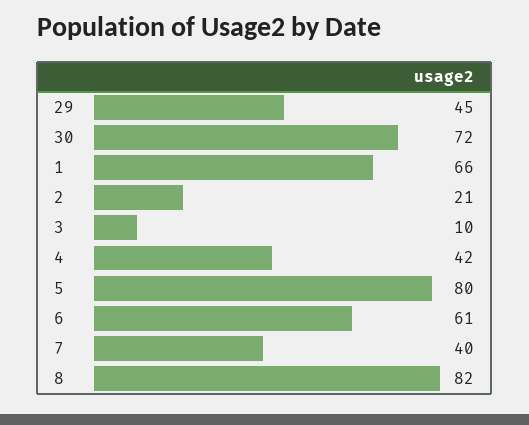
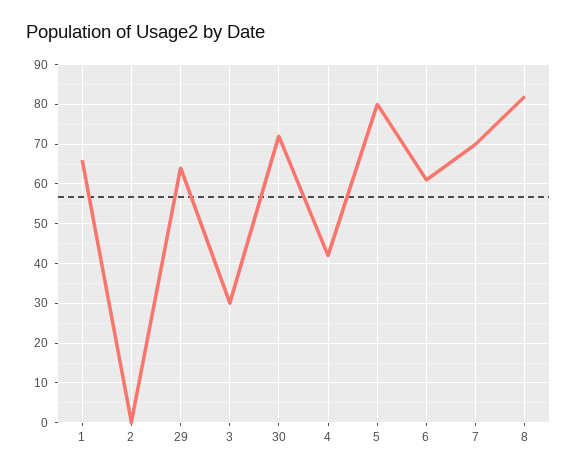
29: 45 -> 65
2: 21 -> 0
3: 10 -> 30
7: 40 -> 70

